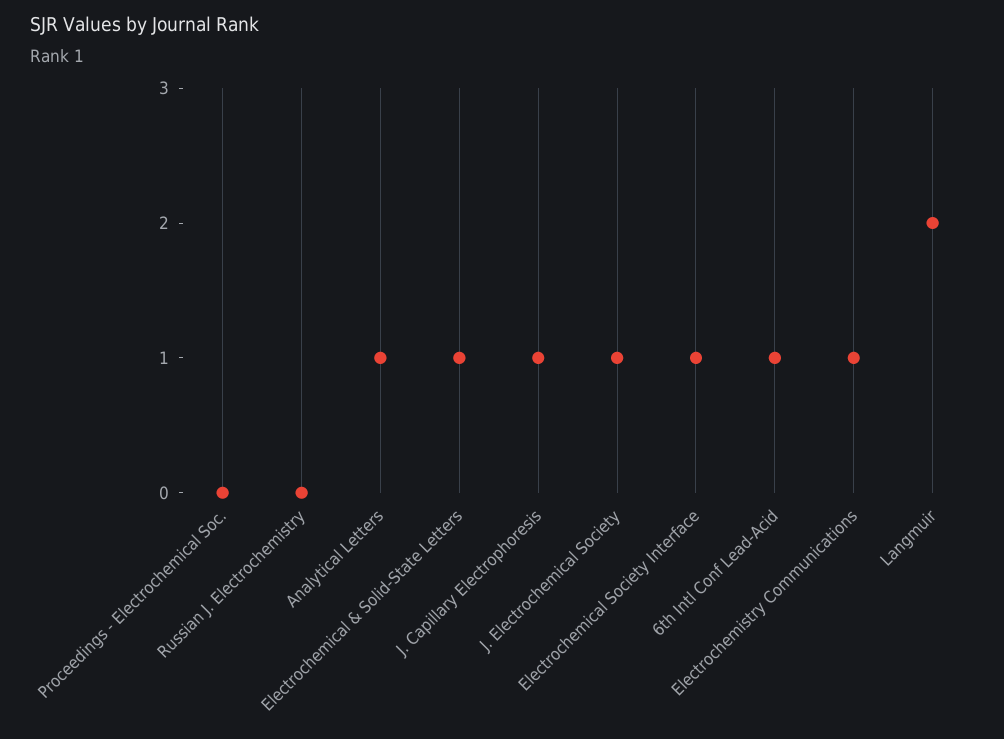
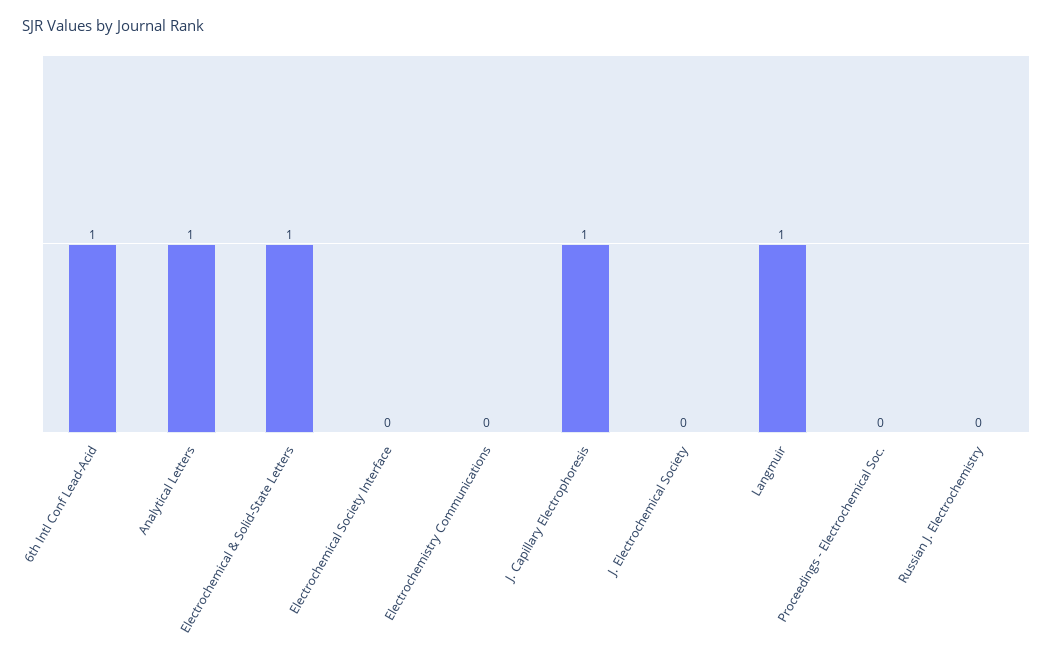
J. Electrochemical Society: 1 -> 0
Electrochemical Society Interface: 1 -> 0
Electrochemistry Communications: 1 -> 0
Langmuir: 2 -> 1

